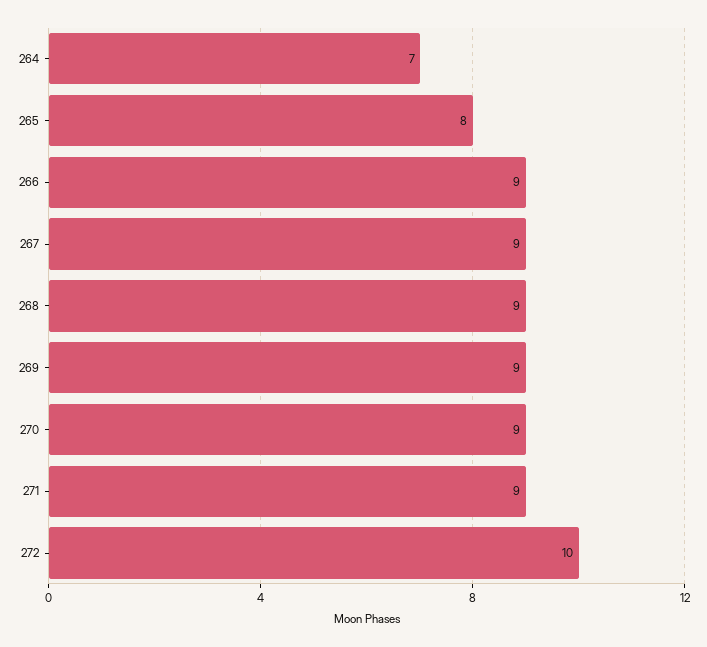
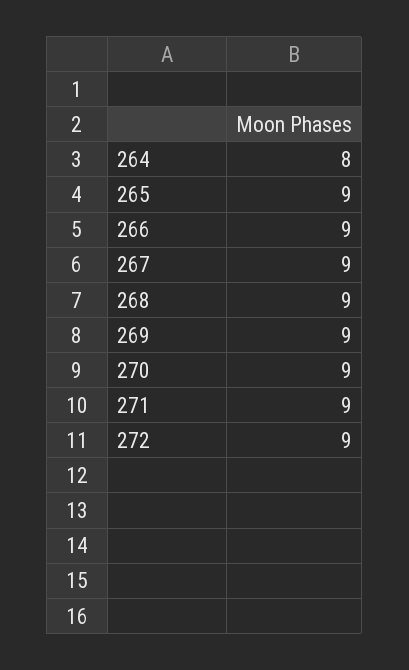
264: 7 -> 8
265: 8 -> 9
272: 10 -> 9

